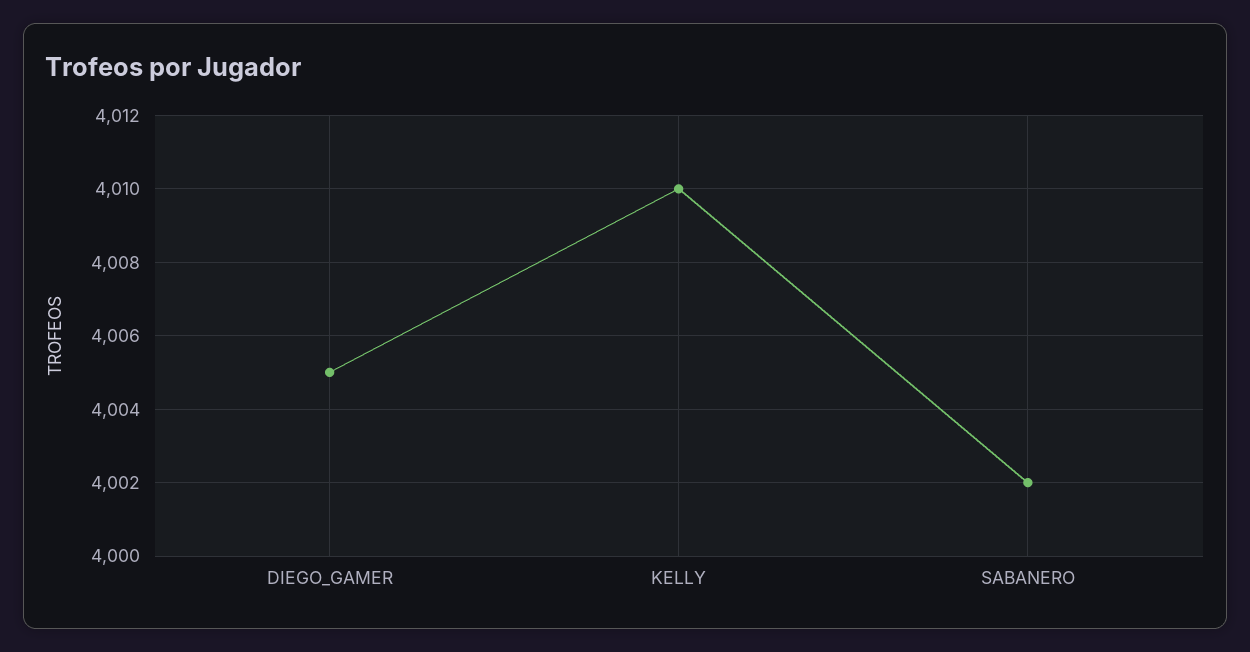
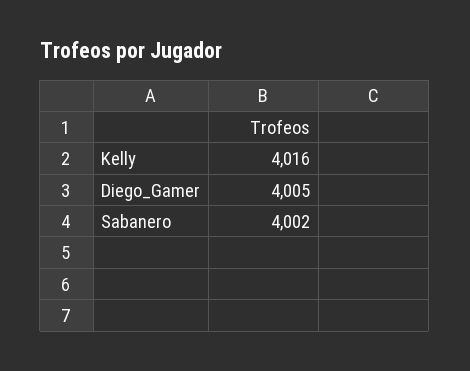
KELLY: 4010 -> 4016

